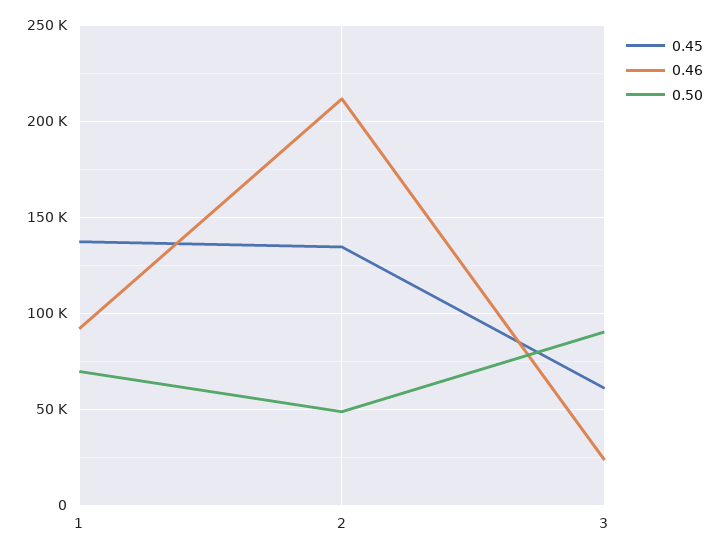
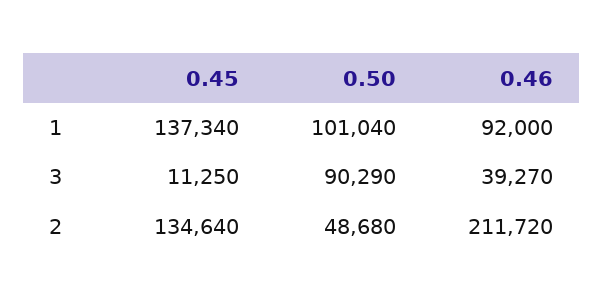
0.50, 1: 70000 -> 101040
0.45, 3: 60000 -> 11250
0.46, 3: 25000 -> 39270

